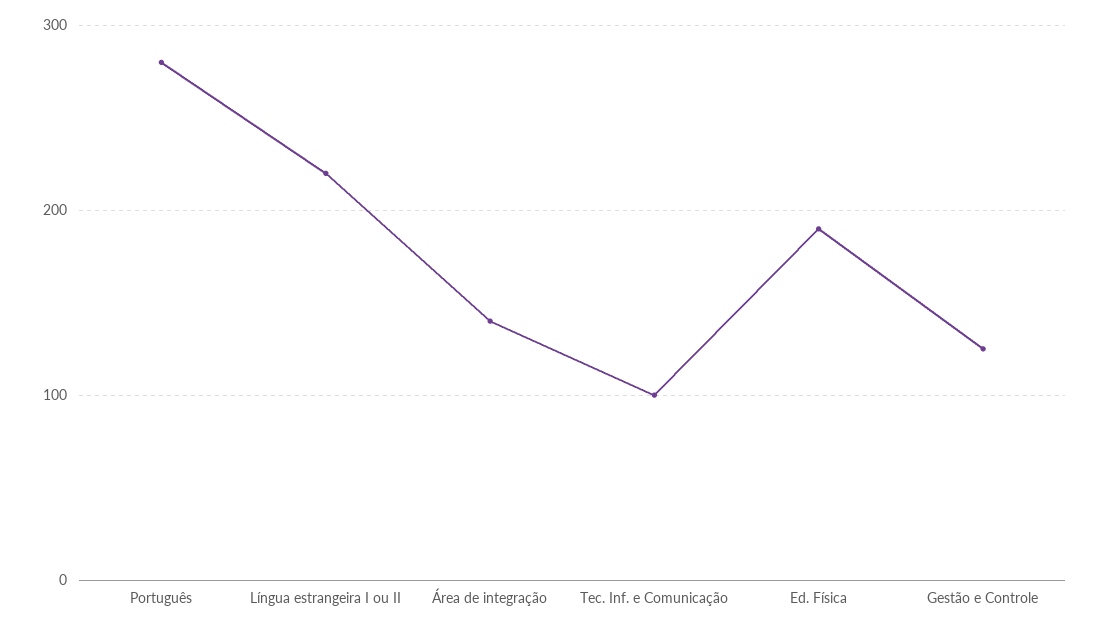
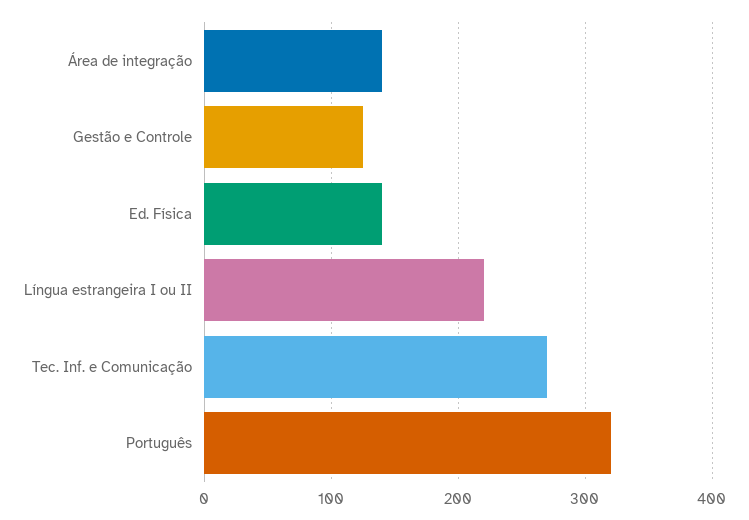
Português: 280 -> 320
Tec. Inf. e Comunicação: 100 -> 270
Ed. Física: 190 -> 140

